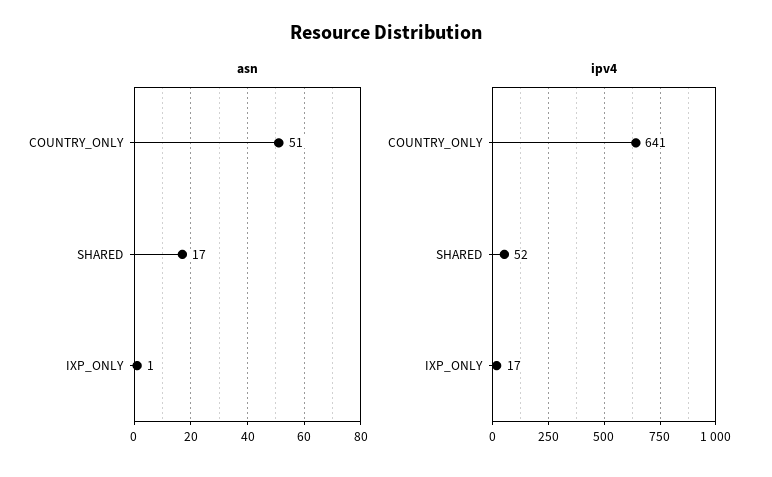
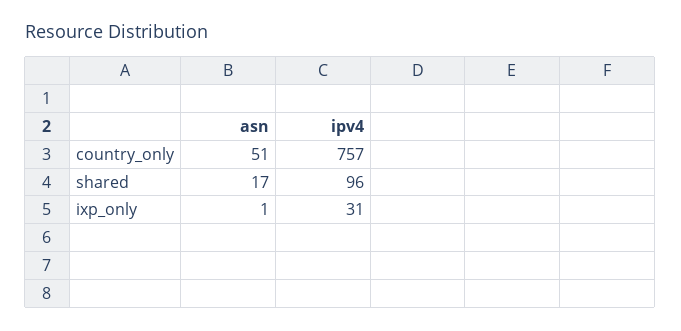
ipv4, COUNTRY_ONLY: 641 -> 757
ipv4, SHARED: 52 -> 96
ipv4, IXP_ONLY: 17 -> 31

